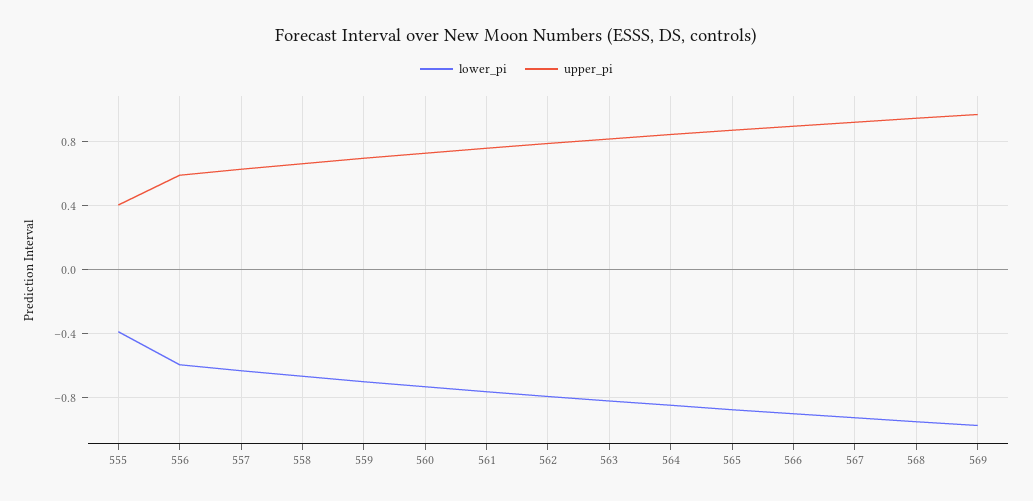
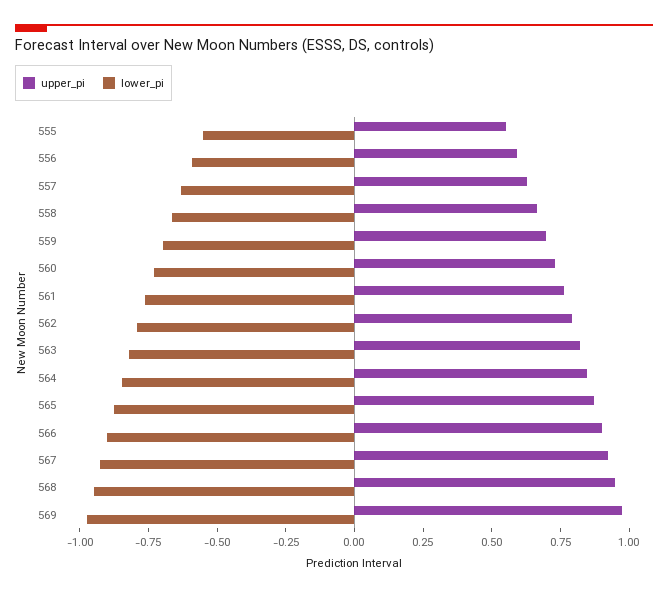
lower_pi, 555: -0.4 -> -0.55
upper_pi, 555: 0.4 -> 0.55

